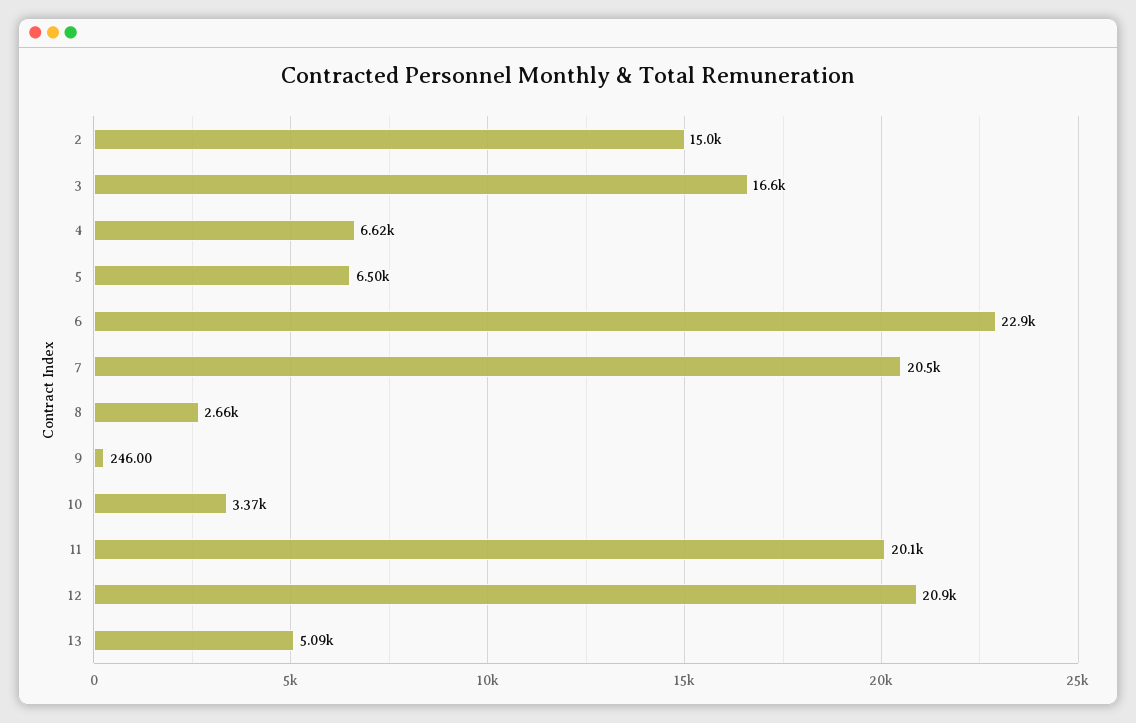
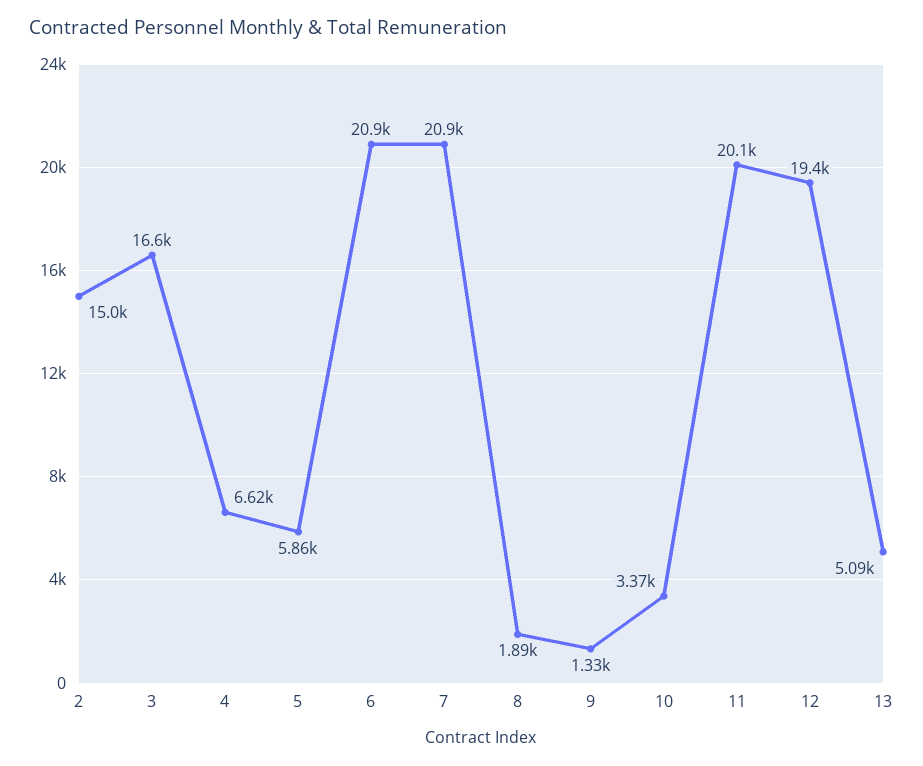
5: 6500 -> 5860
6: 22900 -> 20900
7: 20500 -> 20900
8: 2660 -> 1890
9: 246 -> 1330
12: 20900 -> 19400

